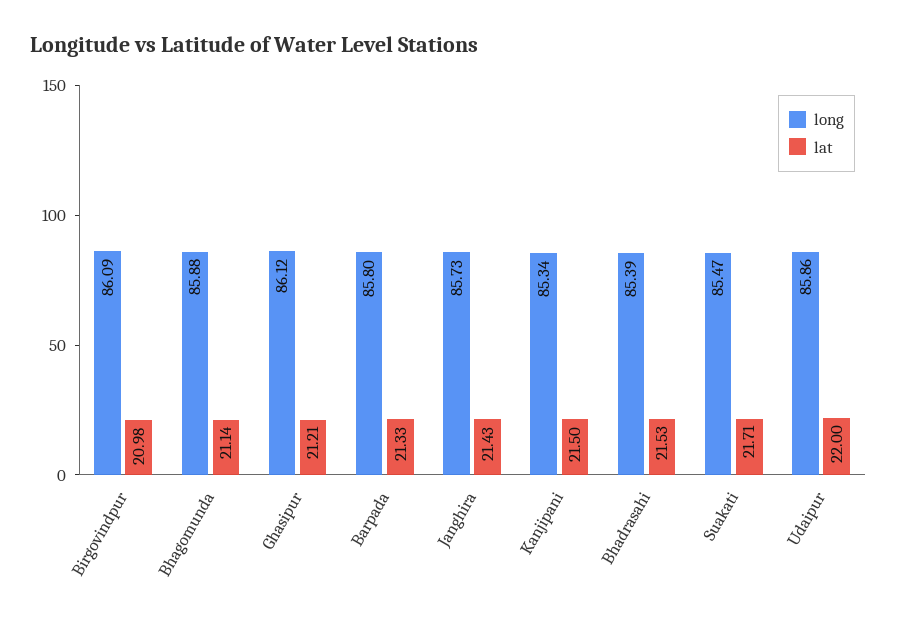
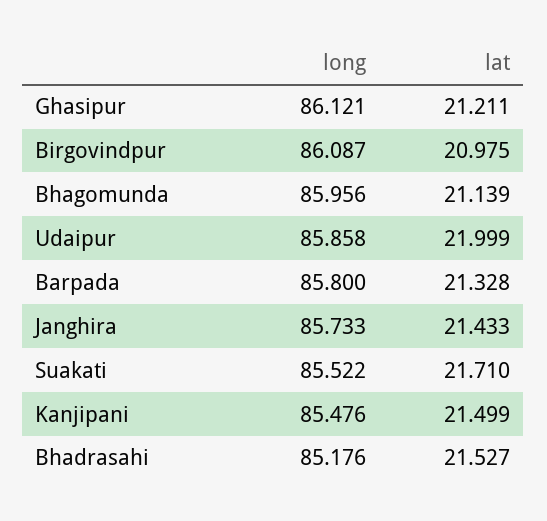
long, Bhagomunda: 85.88 -> 85.956
long, Kanjipani: 85.34 -> 85.476
long, Bhadrasahi: 85.39 -> 85.176
long, Suakati: 85.47 -> 85.522

